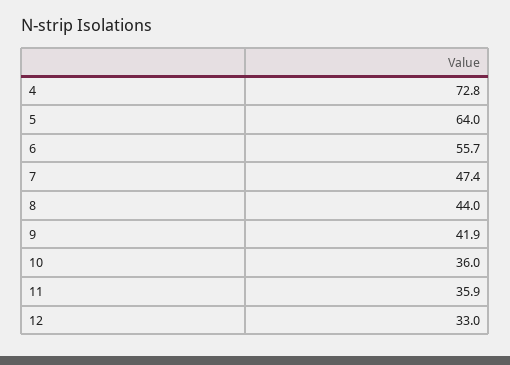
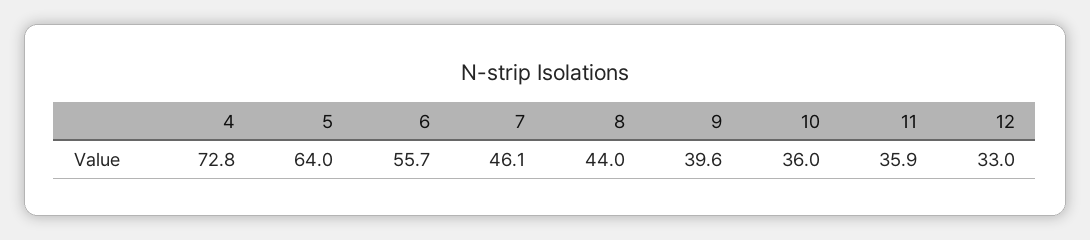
7: 47.4 -> 46.1
9: 41.9 -> 39.6

